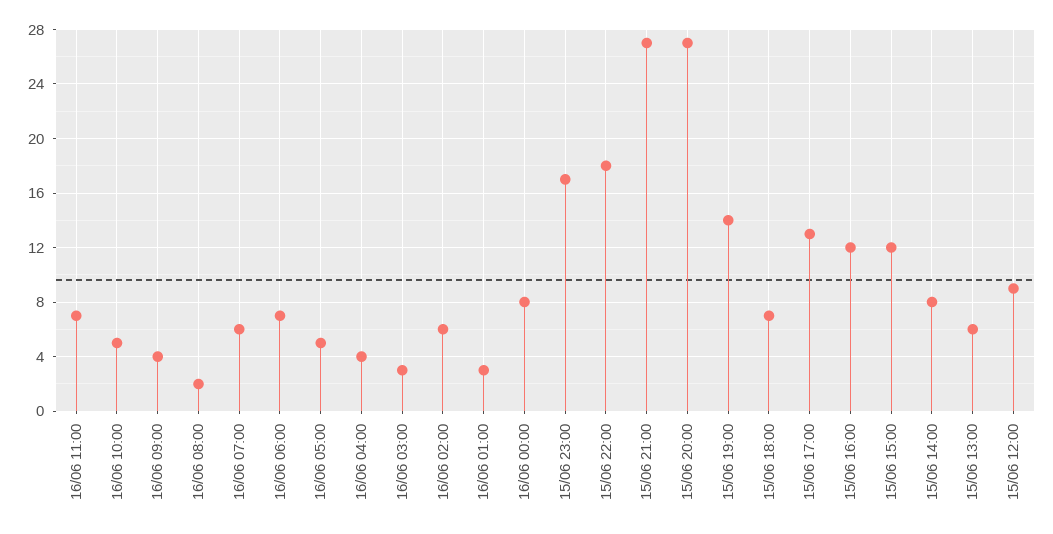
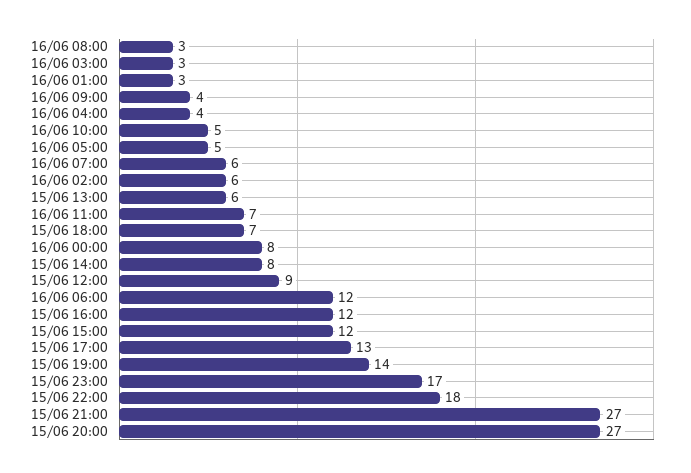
16/06 08:00: 2 -> 3
16/06 06:00: 7 -> 12

